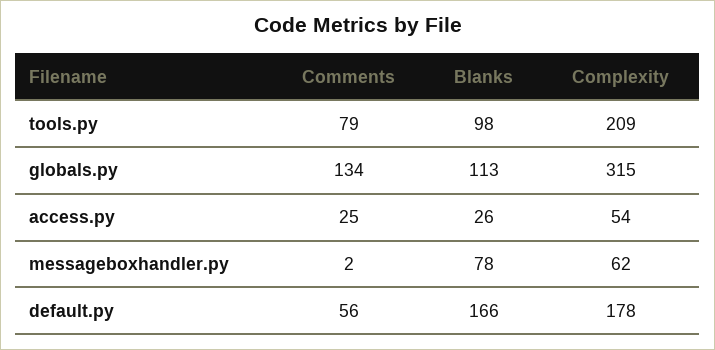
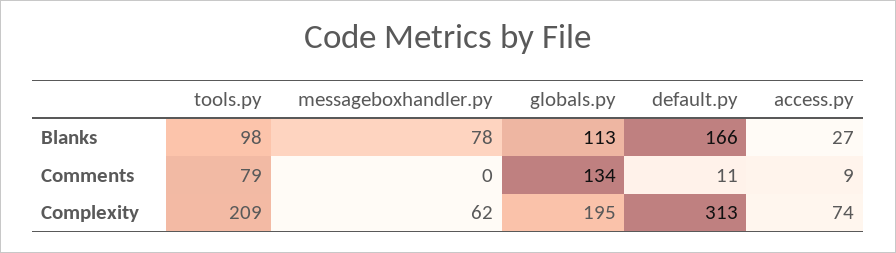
Complexity, globals.py: 315 -> 195
Comments, access.py: 25 -> 9
Blanks, access.py: 26 -> 27
Complexity, access.py: 54 -> 74
Comments, messageboxhandler.py: 2 -> 0
Comments, default.py: 56 -> 11
Complexity, default.py: 178 -> 313

